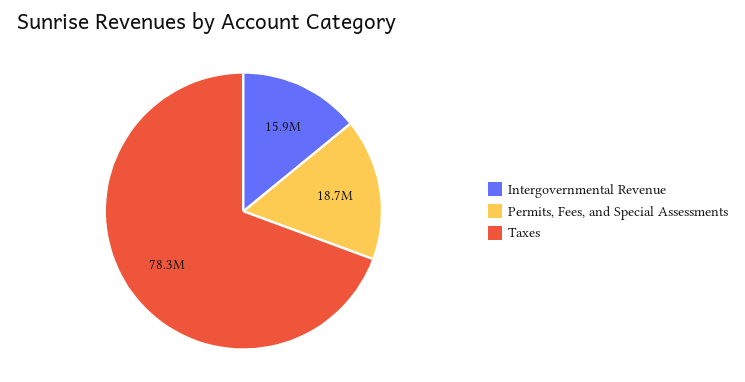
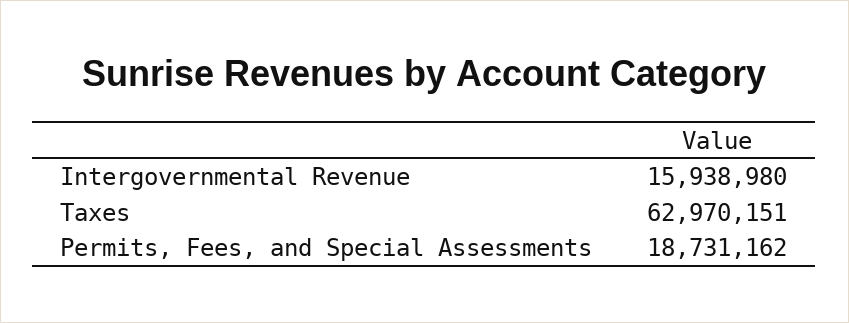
Taxes: 78300000 -> 62970151

